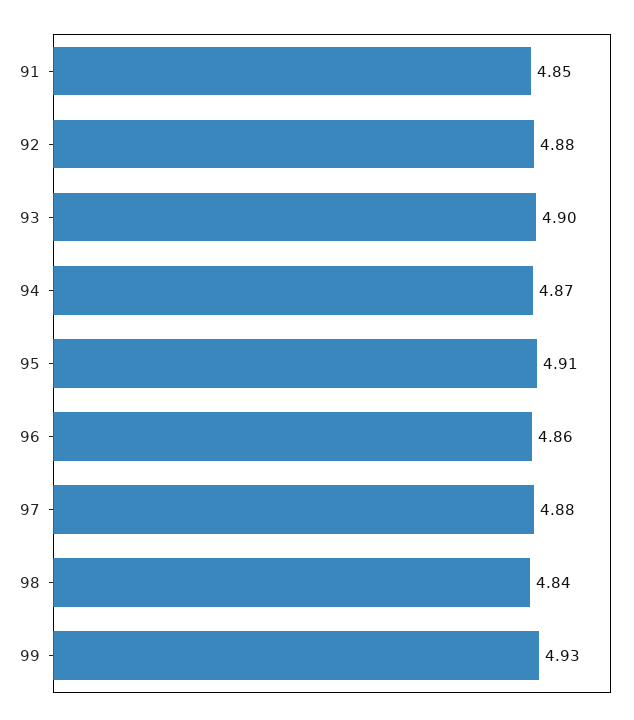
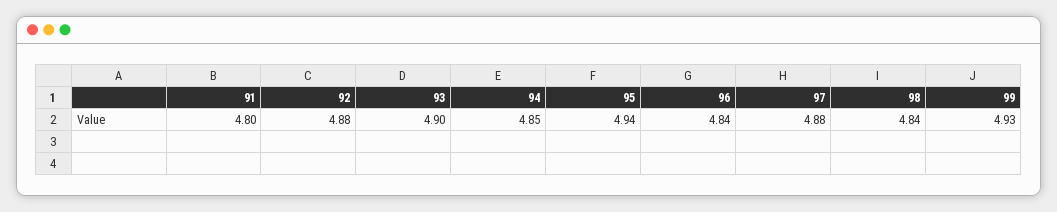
91: 4.85 -> 4.8
94: 4.87 -> 4.85
95: 4.91 -> 4.94
96: 4.86 -> 4.84

